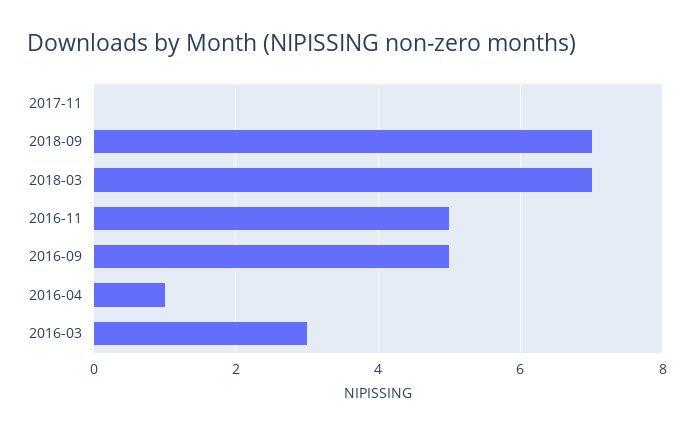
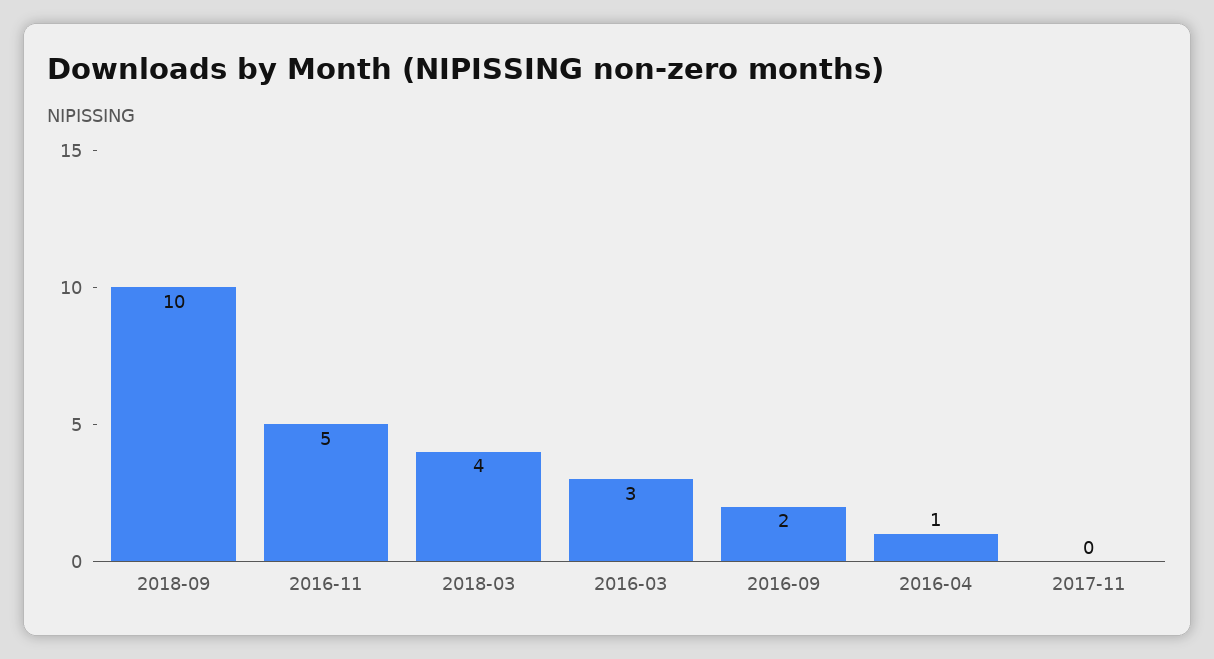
2018-09: 7 -> 10
2018-03: 7 -> 4
2016-09: 5 -> 2

